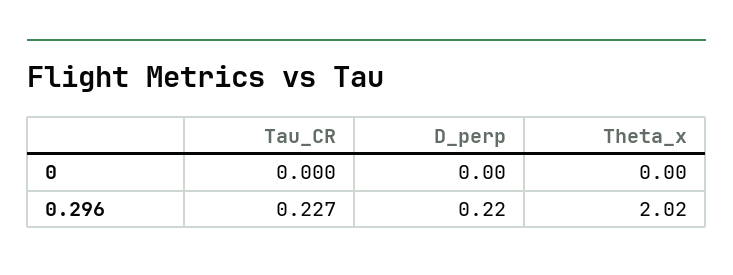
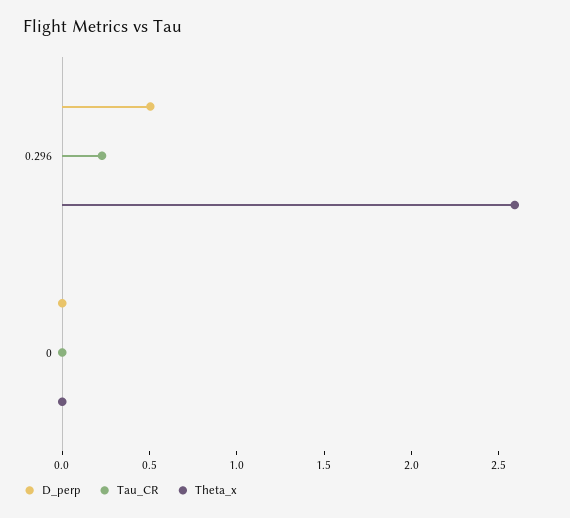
D_perp, 0.296: 0.22 -> 0.5
Theta_x, 0.296: 2.02 -> 2.6

